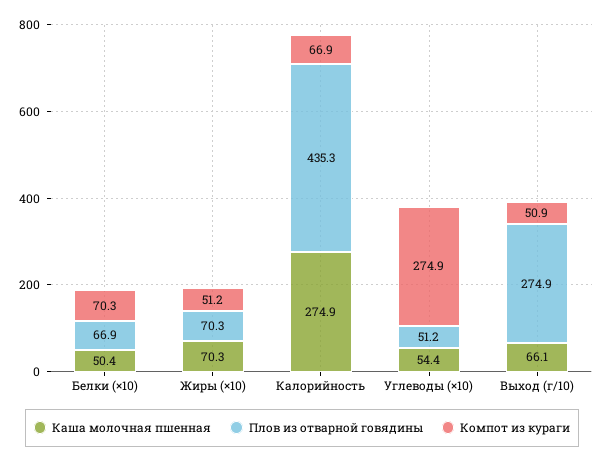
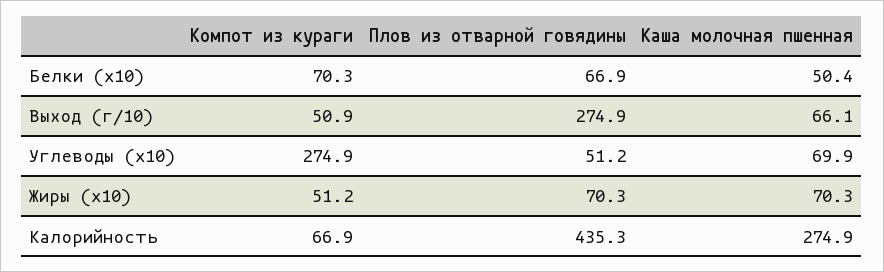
Каша молочная пшенная, Углеводы (×10): 54.4 -> 69.9

